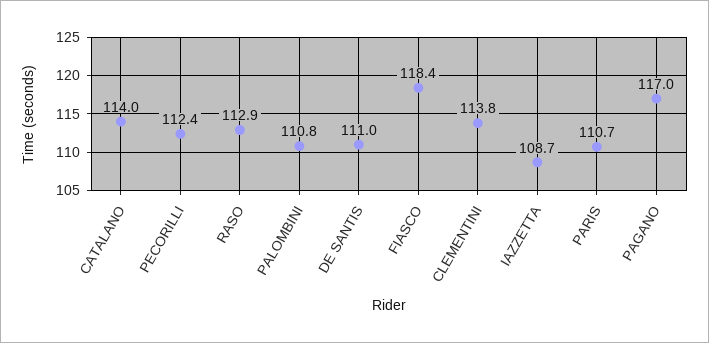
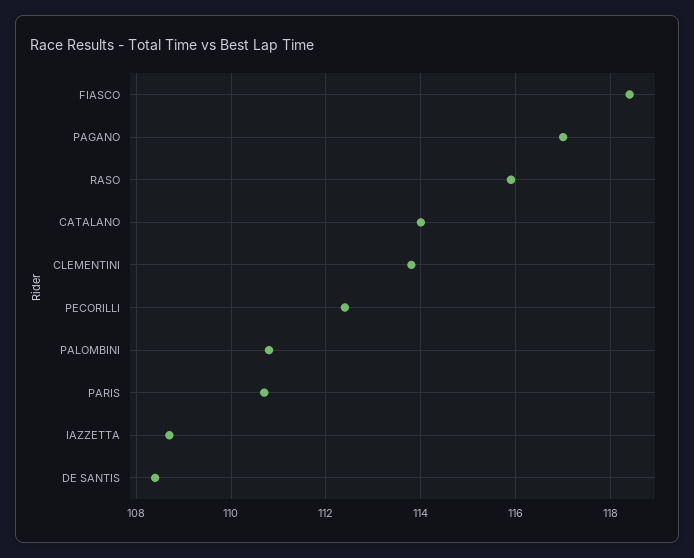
RASO: 112.9 -> 116
DE SANTIS: 111 -> 108.5

